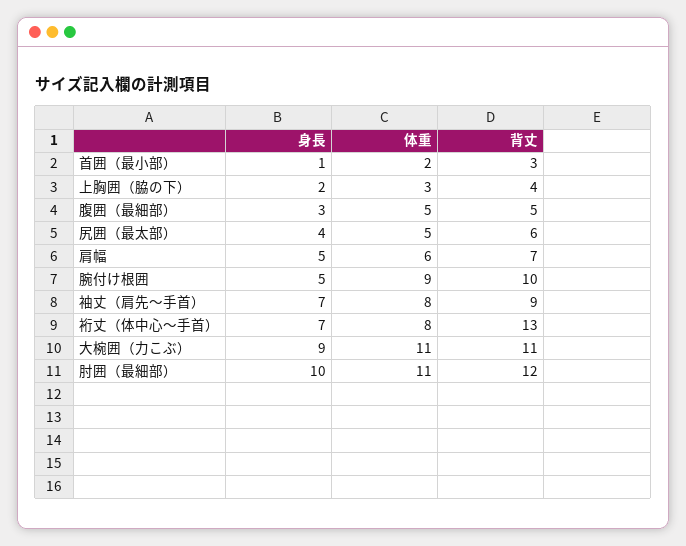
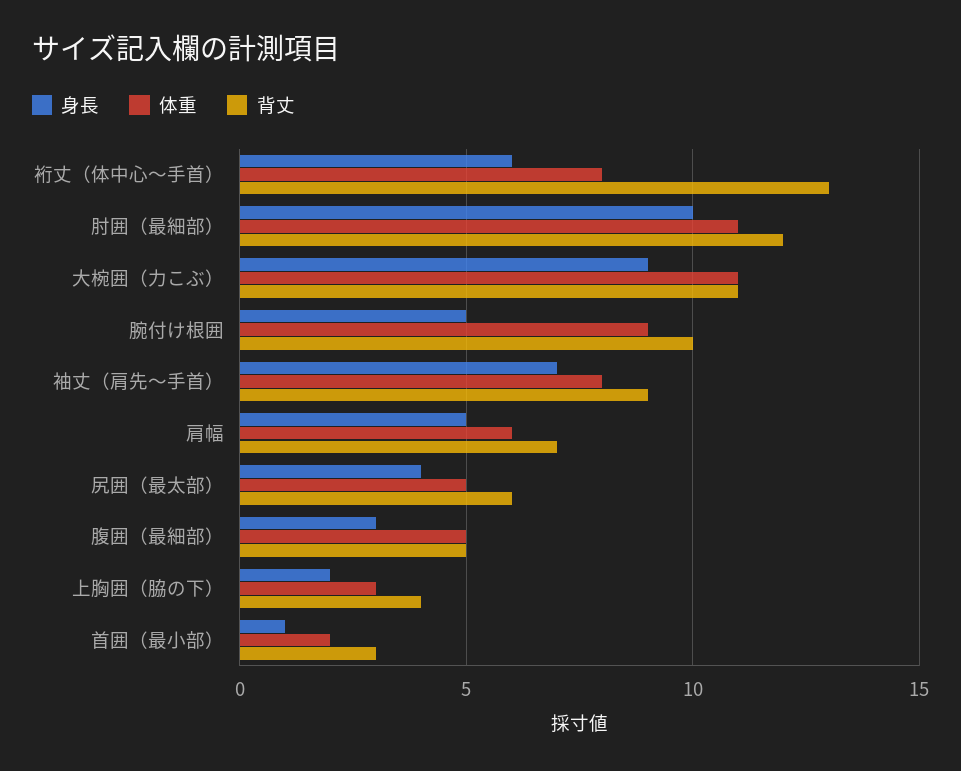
身長, 裄丈（体中心〜手首）: 7 -> 6

